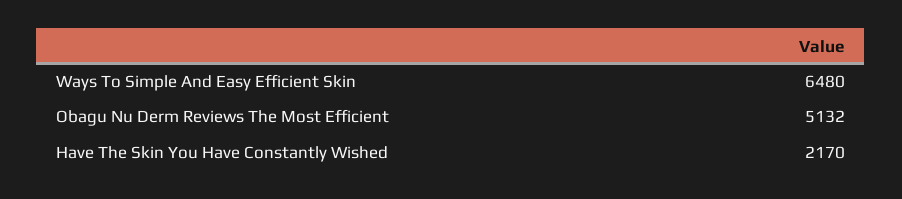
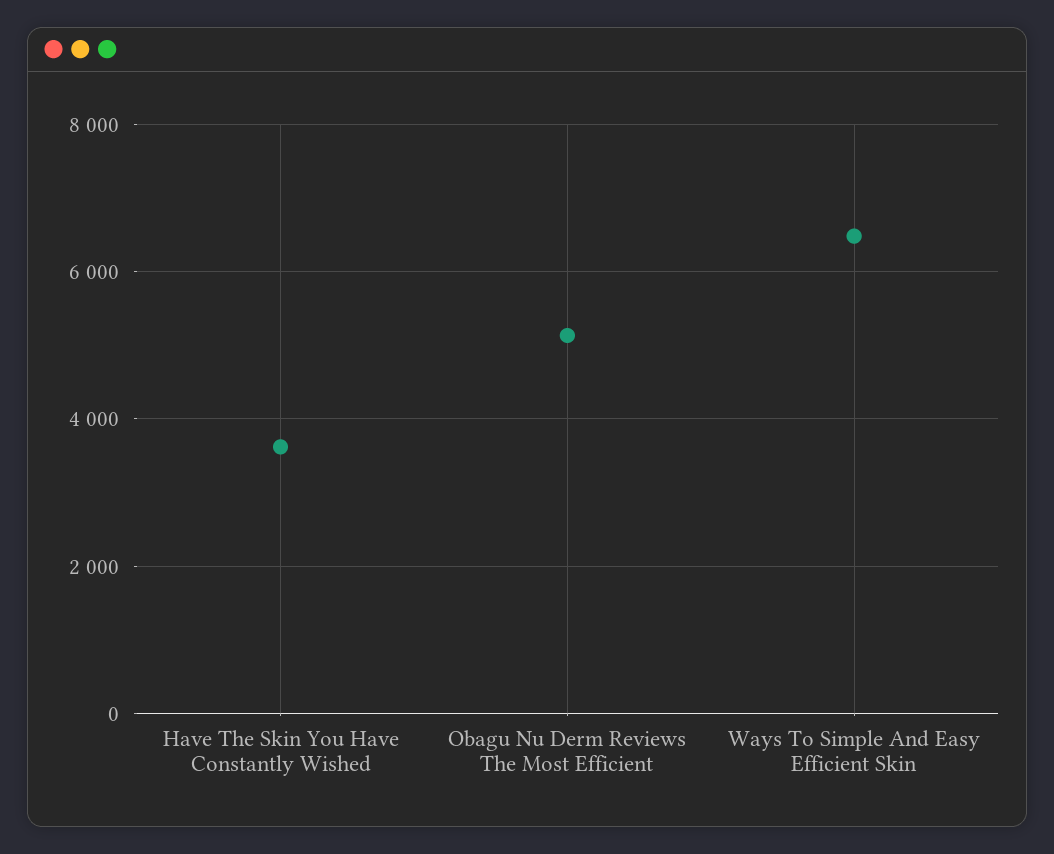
Have The Skin You Have Constantly Wished: 2170 -> 3600

